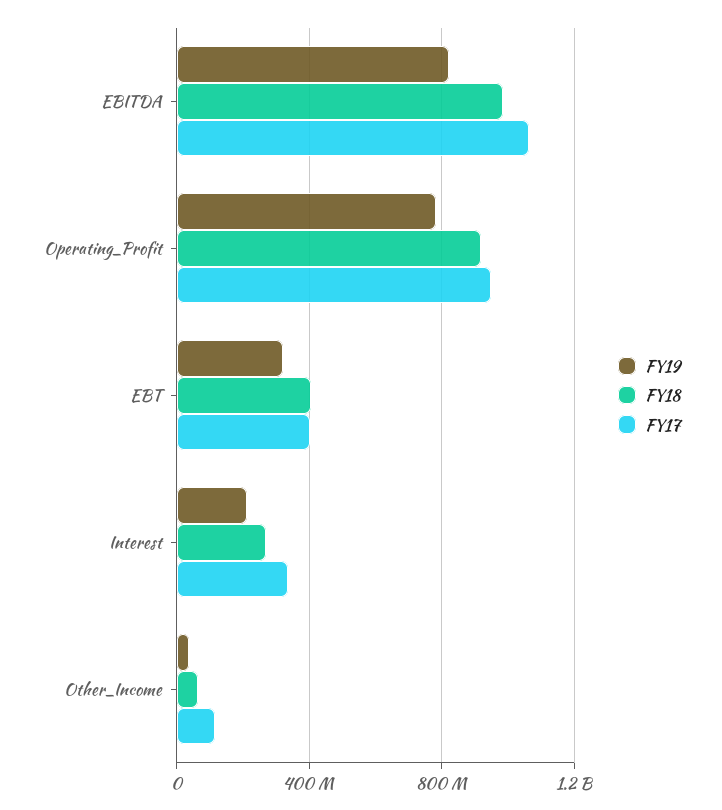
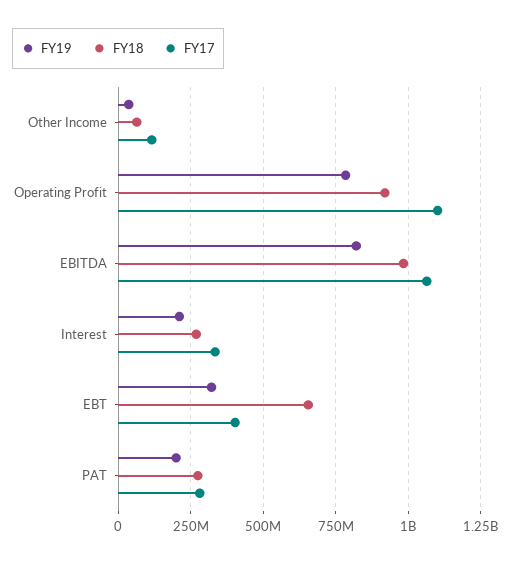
FY17, Operating_Profit: 950000000 -> 1100000000
FY18, EBT: 400000000 -> 650000000
FY19, PAT: none -> 200000000
FY18, PAT: none -> 275000000
FY17, PAT: none -> 275000000

